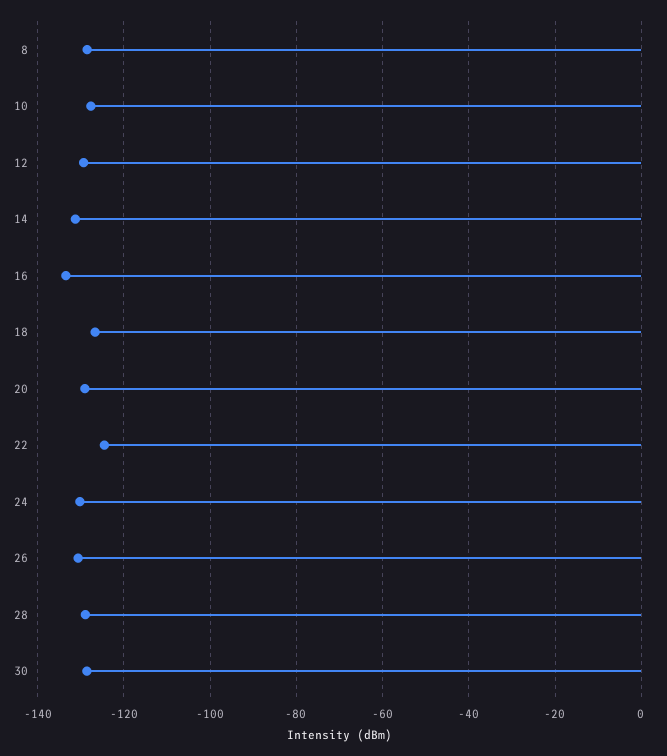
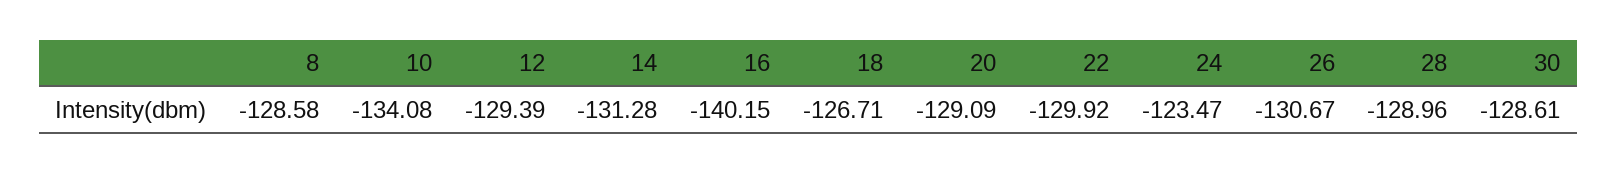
10: -128 -> -134.08
16: -134 -> -140.15
22: -124 -> -129.92
24: -130 -> -123.47

